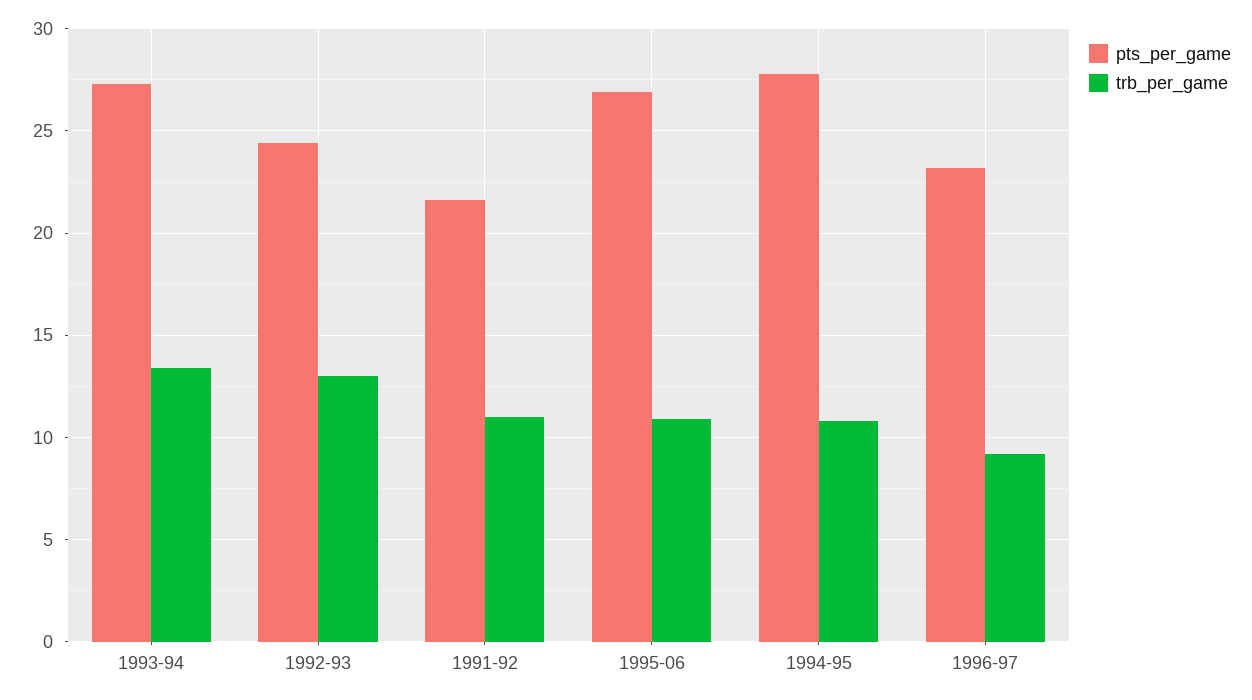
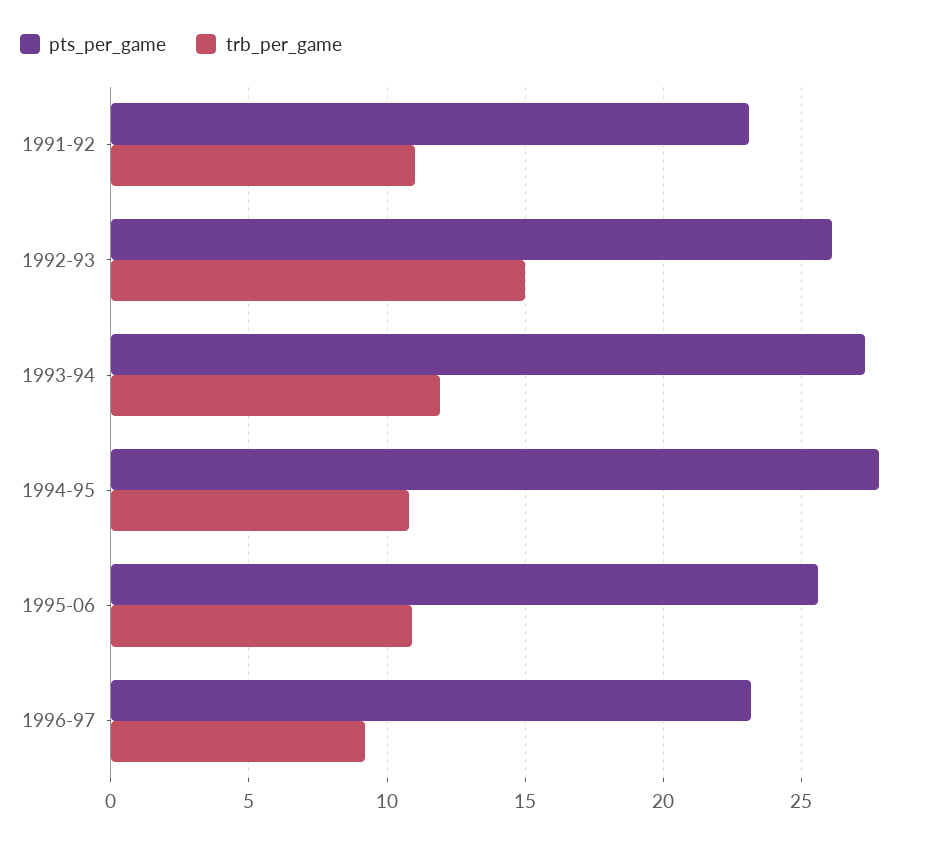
trb_per_game, 1993-94: 13.5 -> 12
pts_per_game, 1992-93: 24.5 -> 26
trb_per_game, 1992-93: 13 -> 15
pts_per_game, 1991-92: 21.5 -> 23
pts_per_game, 1995-06: 27 -> 25.5

